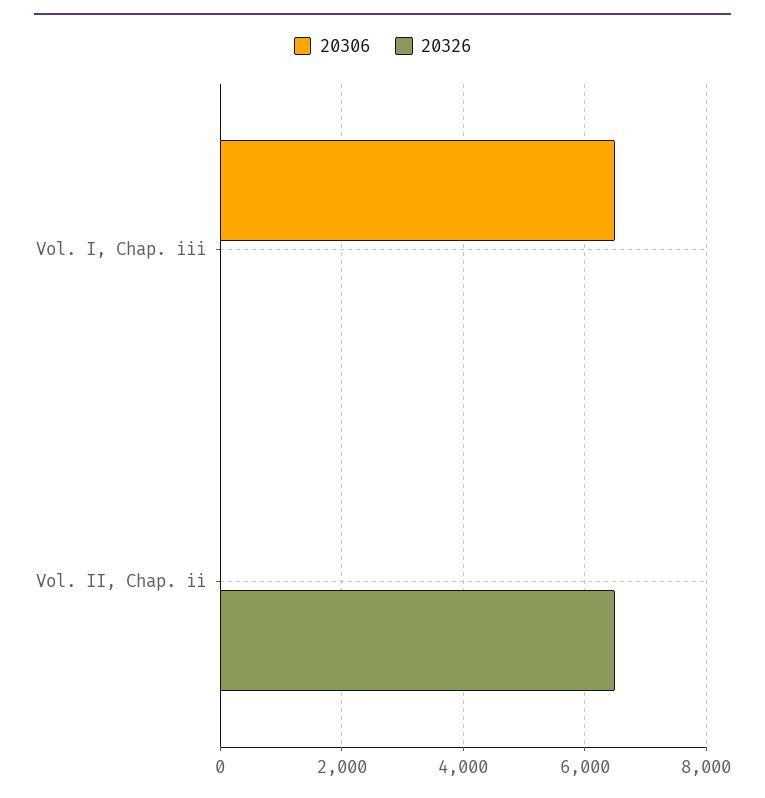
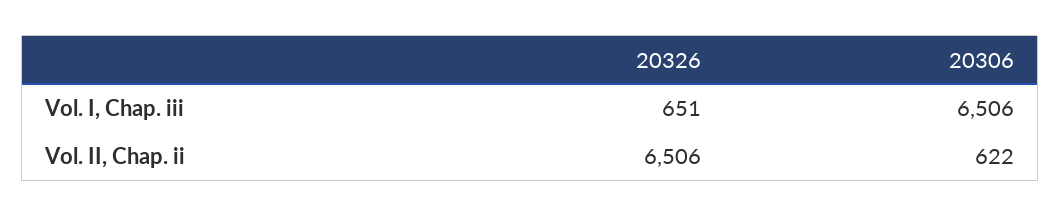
20326, Vol. I, Chap. iii: 0 -> 651
20306, Vol. II, Chap. ii: 0 -> 622

